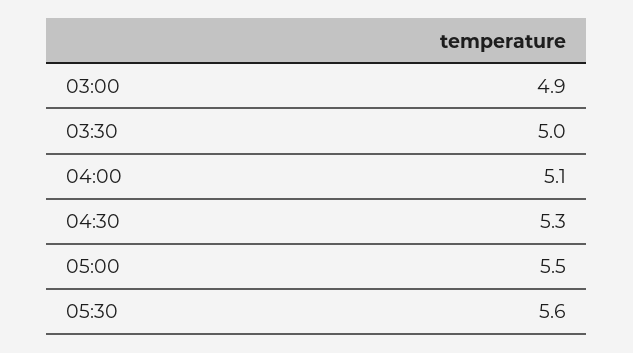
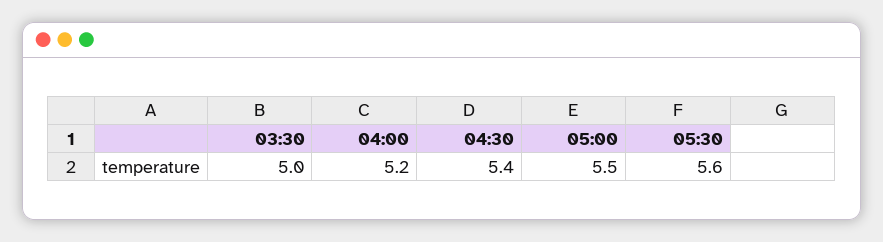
03:00: 4.9 -> none
04:00: 5.1 -> 5.2
04:30: 5.3 -> 5.4

